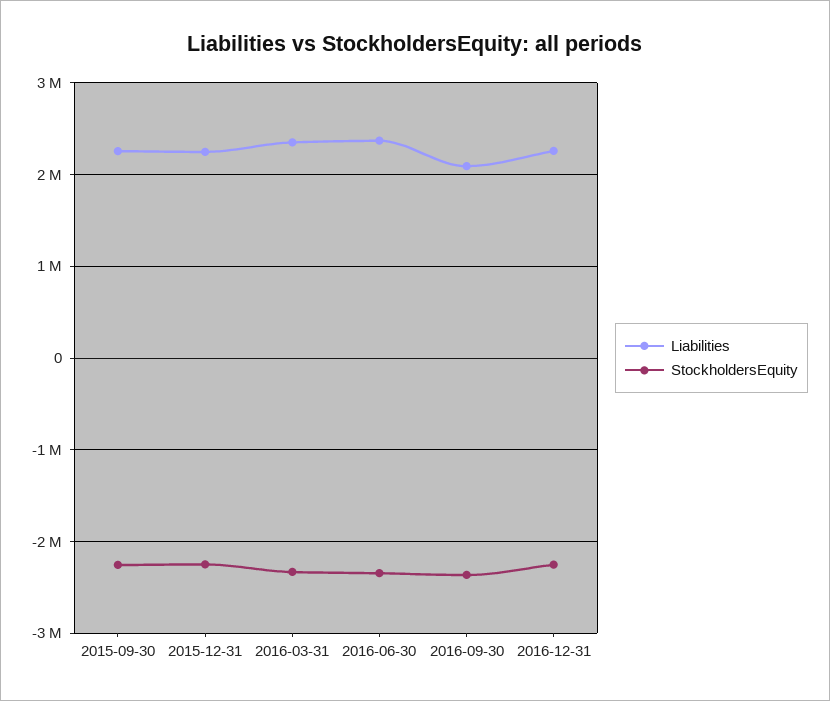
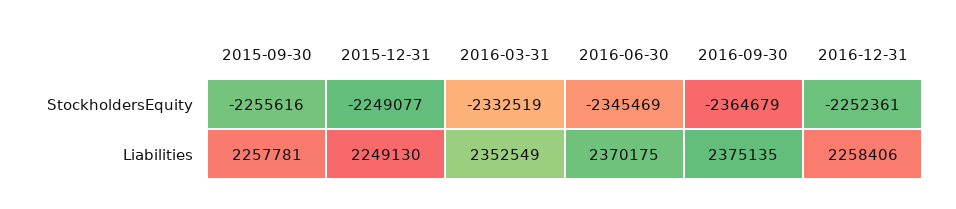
Liabilities, 2016-09-30: 2100000 -> 2375135

